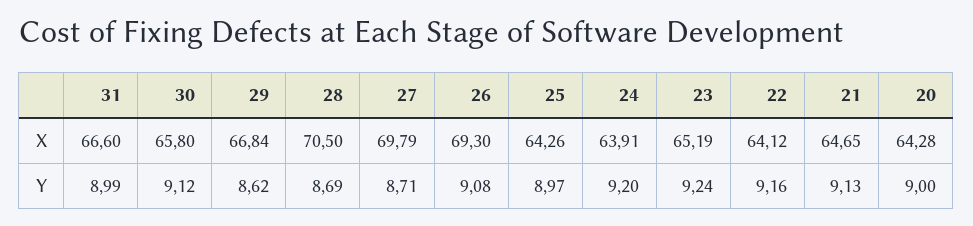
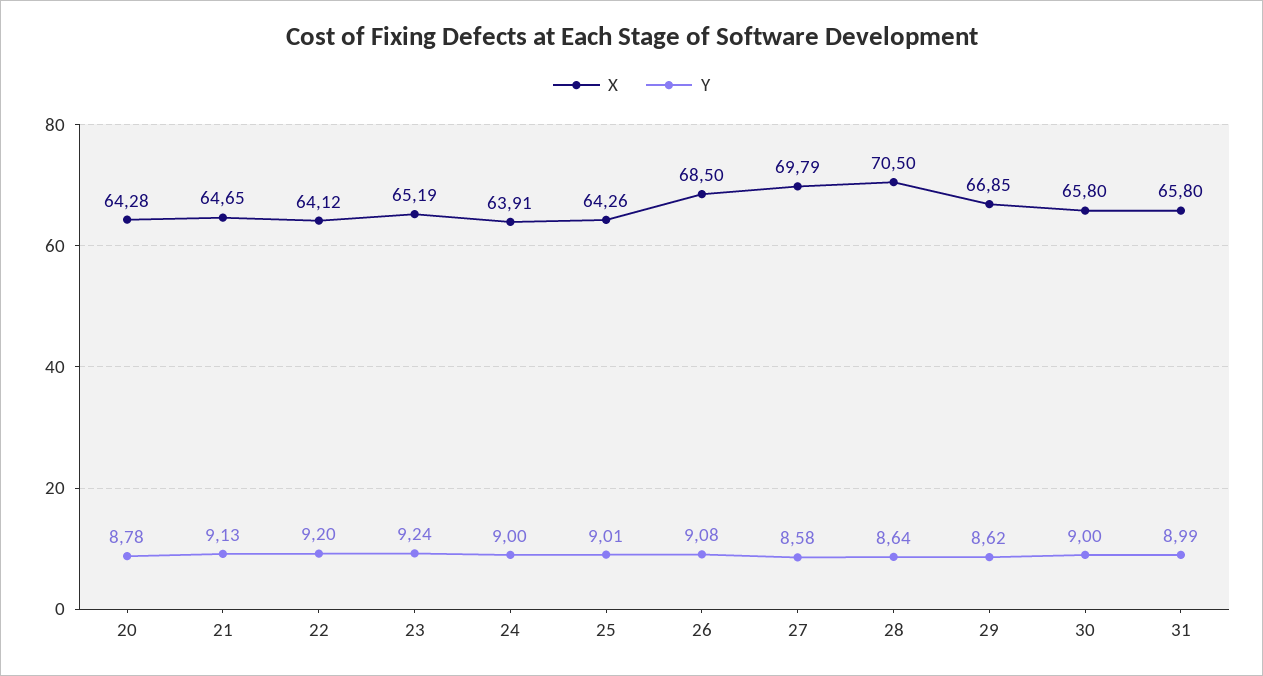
X, 31: 66.6 -> 65.8
X, 29: 66.84 -> 66.85
X, 26: 69.3 -> 68.5
Y, 30: 9.12 -> 9
Y, 28: 8.69 -> 8.64
Y, 27: 8.71 -> 8.58
Y, 25: 8.97 -> 9.01
Y, 24: 9.2 -> 9
Y, 22: 9.16 -> 9.2
Y, 20: 9 -> 8.78

